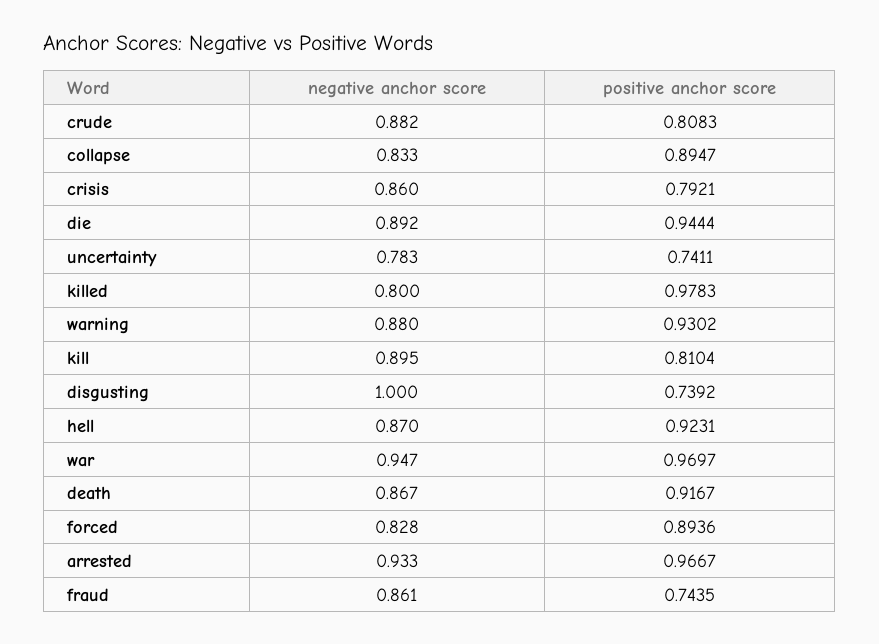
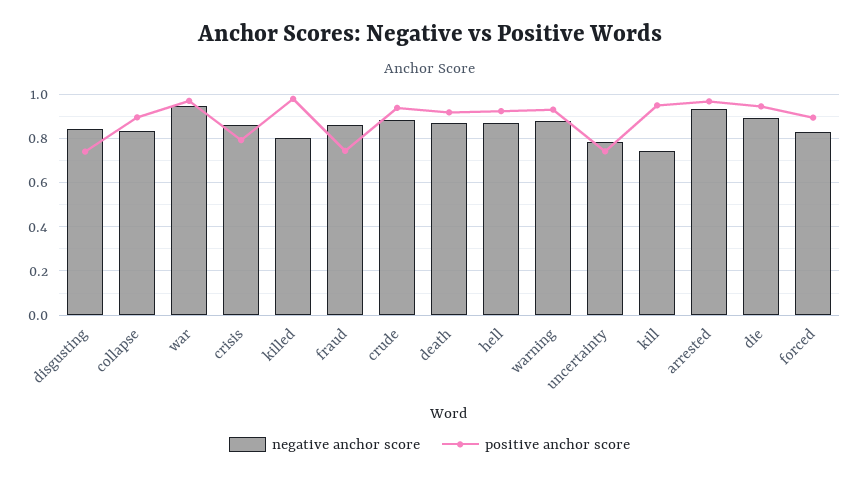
positive anchor score, crude: 0.8083 -> 0.95
negative anchor score, kill: 0.895 -> 0.75
positive anchor score, kill: 0.8104 -> 0.95
negative anchor score, disgusting: 1 -> 0.85

